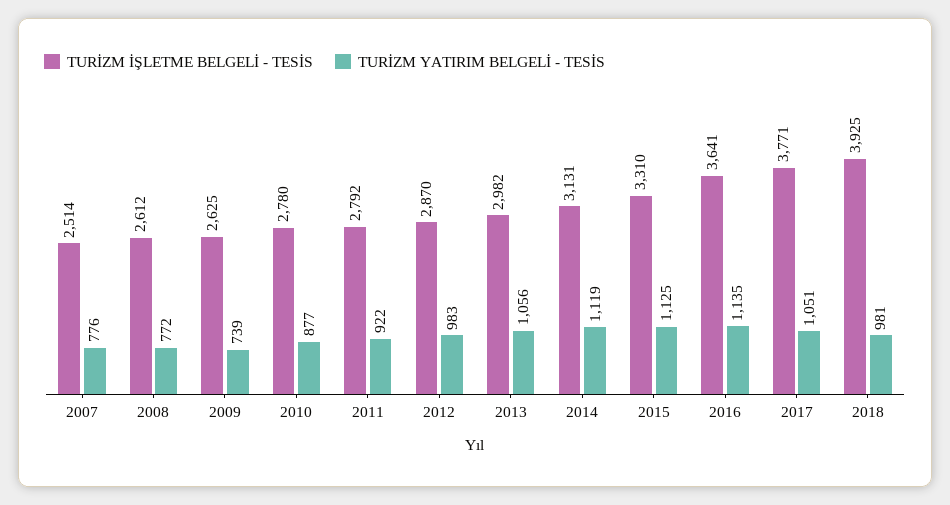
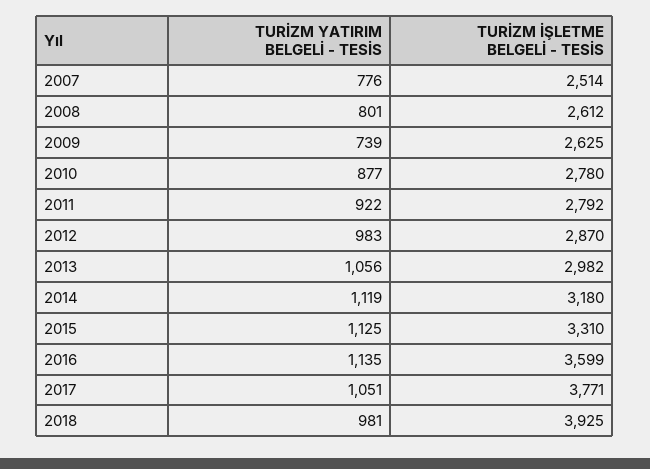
TURİZM YATIRIM BELGELİ - TESİS, 2008: 772 -> 801
TURİZM İŞLETME BELGELİ - TESİS, 2014: 3131 -> 3180
TURİZM İŞLETME BELGELİ - TESİS, 2016: 3641 -> 3599

